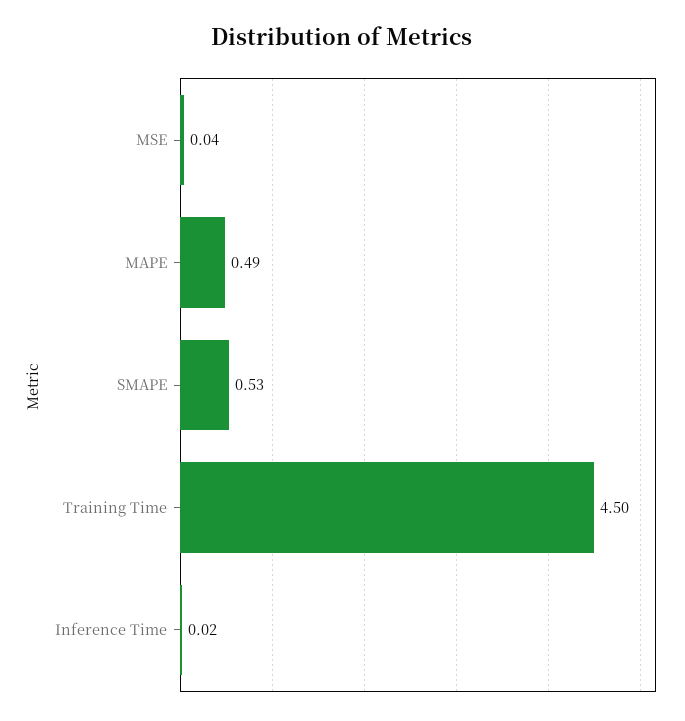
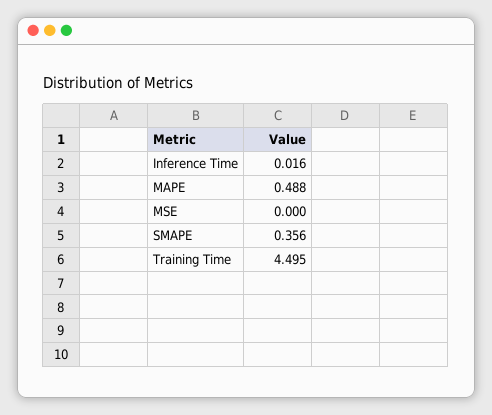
MSE: 0.04 -> 0
SMAPE: 0.53 -> 0.356

